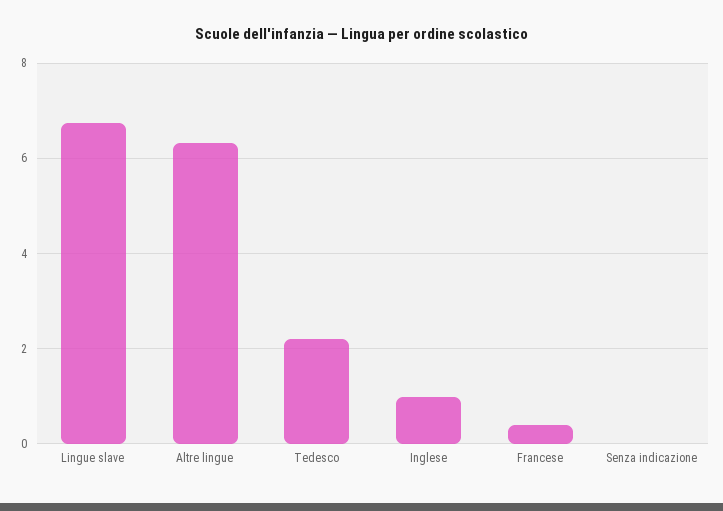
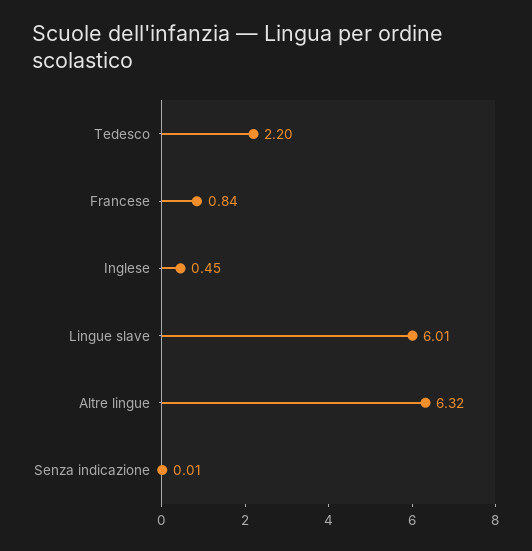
Lingue slave: 6.8 -> 6.01
Inglese: 1 -> 0.45
Francese: 0.4 -> 0.84

